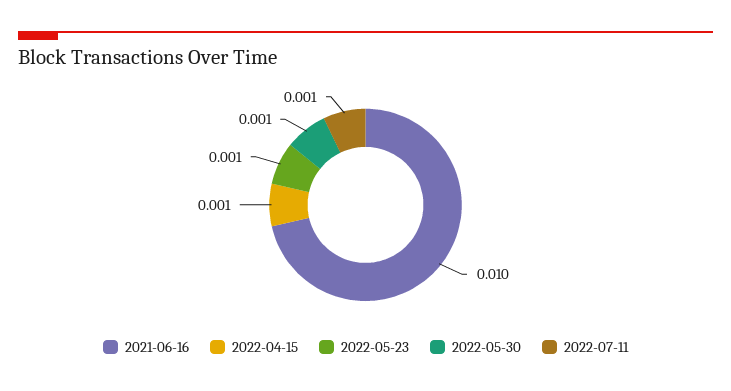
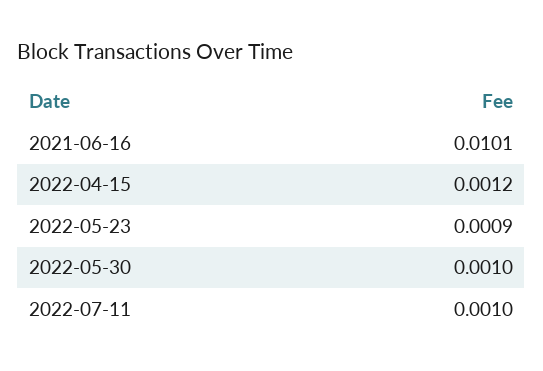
2021-06-16: 0.01 -> 0.0101
2022-04-15: 0.001 -> 0.0012
2022-05-23: 0.001 -> 0.0009

